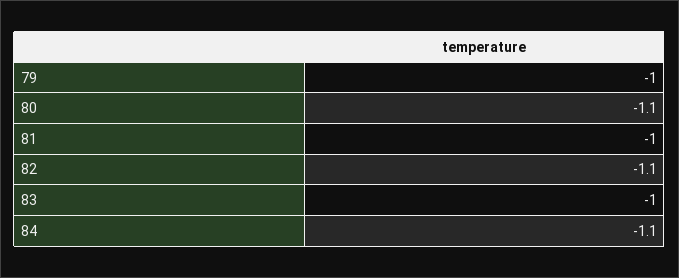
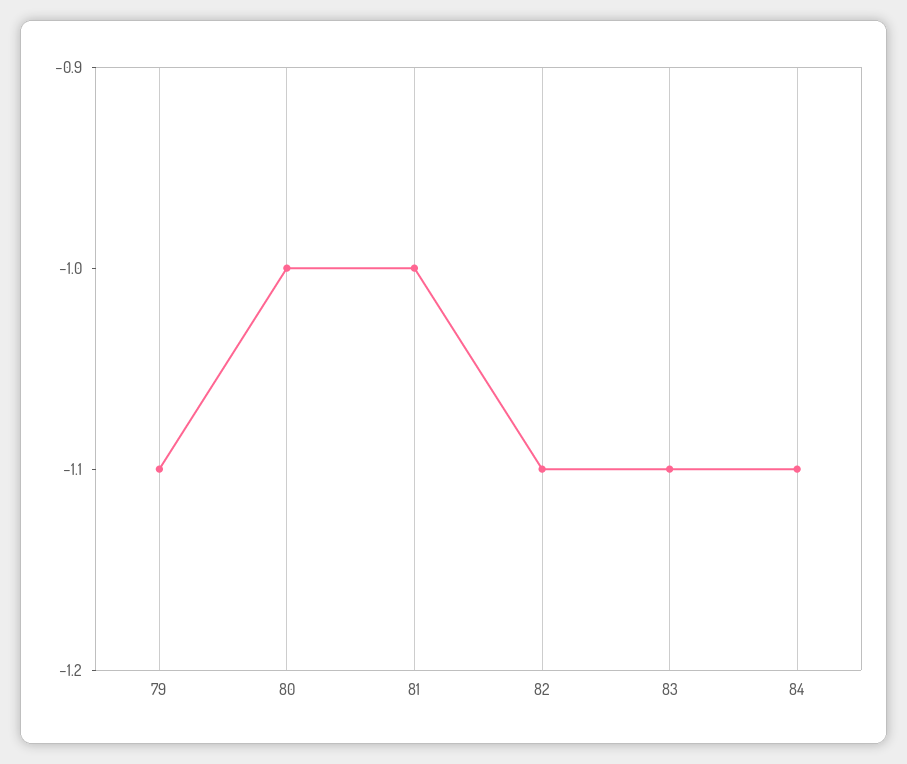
79: -1 -> -1.1
80: -1.1 -> -1
83: -1 -> -1.1

